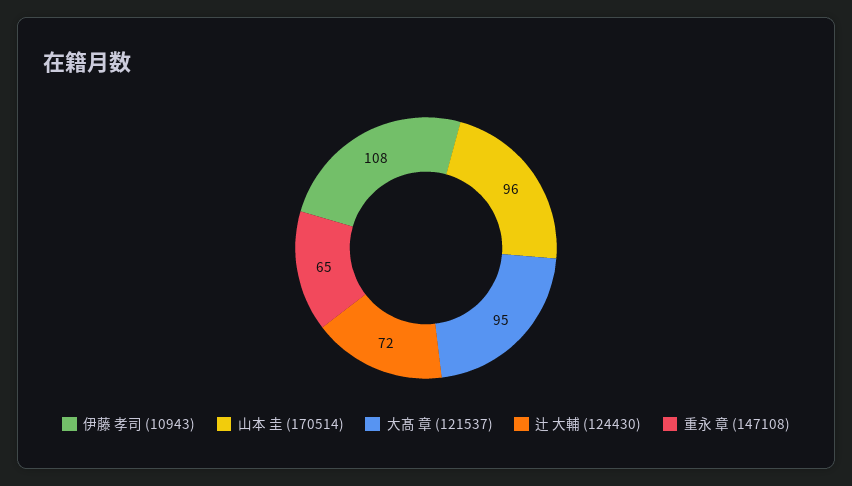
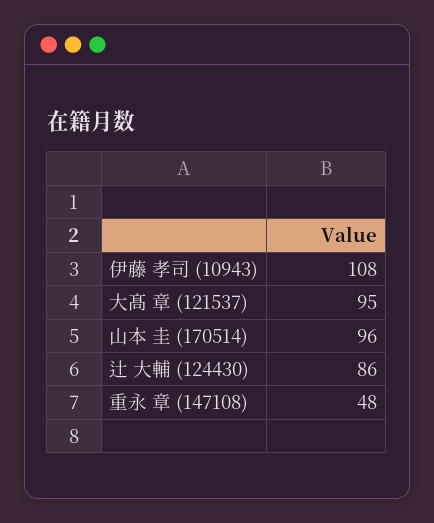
辻 大輔 (124430): 72 -> 86
重永 章 (147108): 65 -> 48

